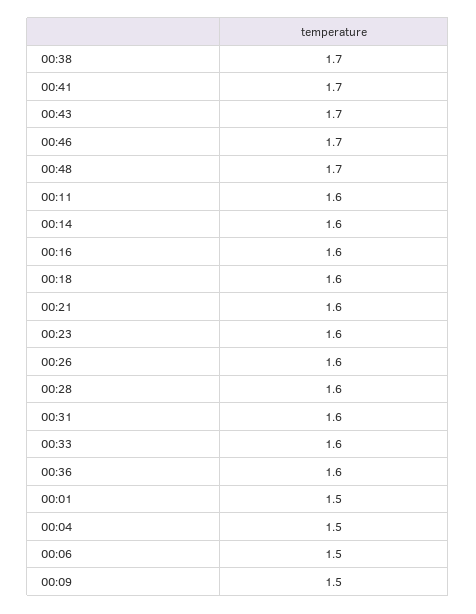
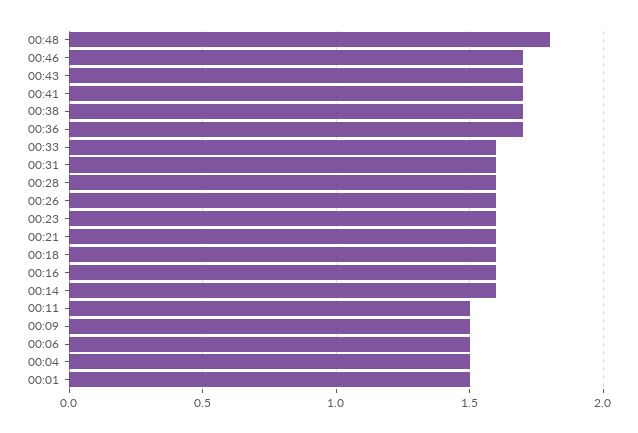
00:48: 1.7 -> 1.8
00:11: 1.6 -> 1.5
00:36: 1.6 -> 1.7

